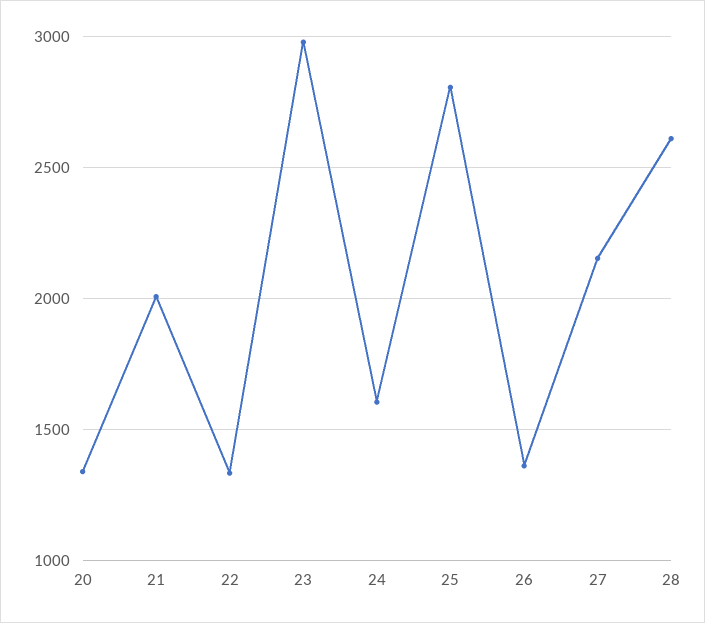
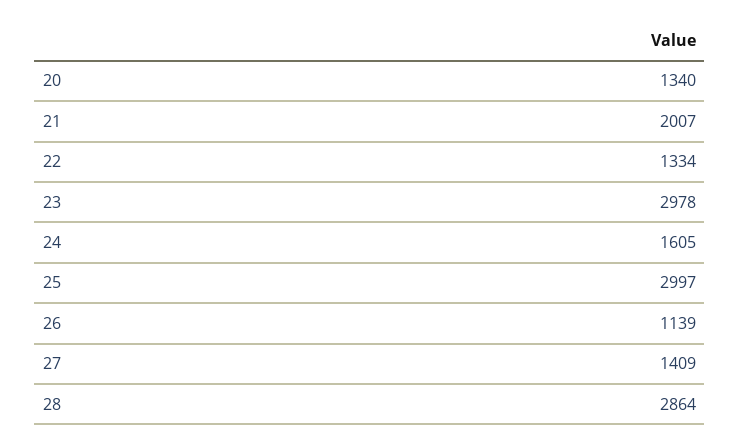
25: 2800 -> 2997
26: 1350 -> 1139
27: 2150 -> 1409
28: 2600 -> 2864

